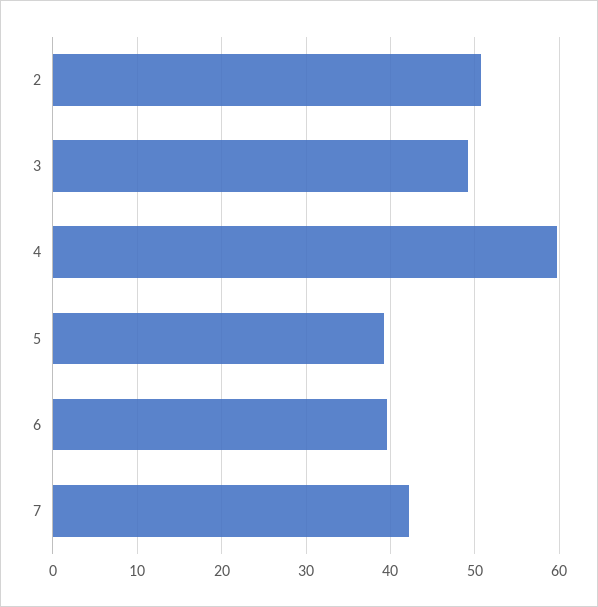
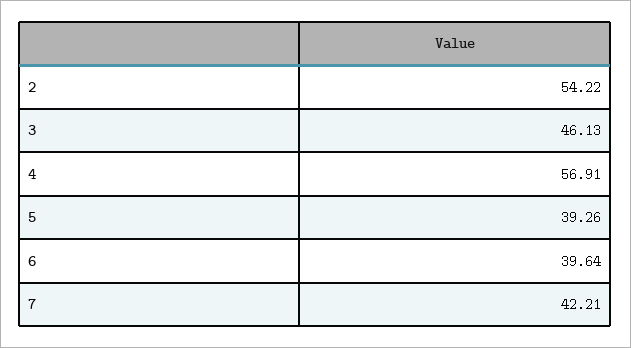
2: 51 -> 54.22
3: 49 -> 46.13
4: 60 -> 56.91

